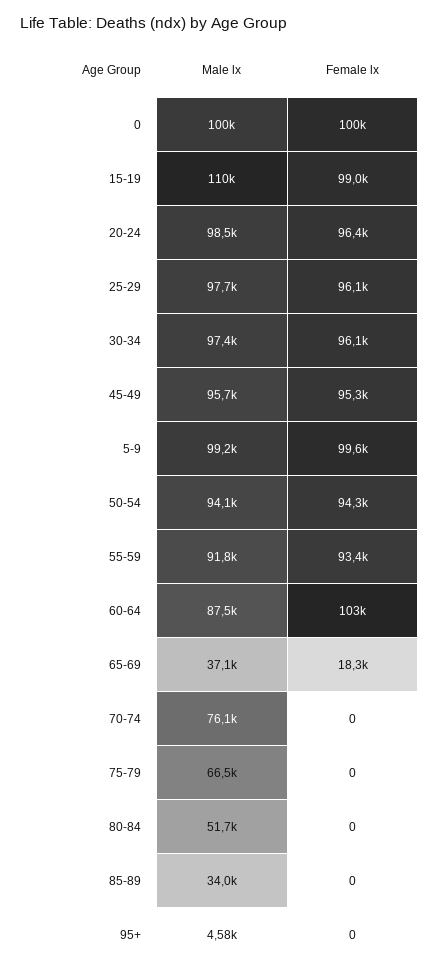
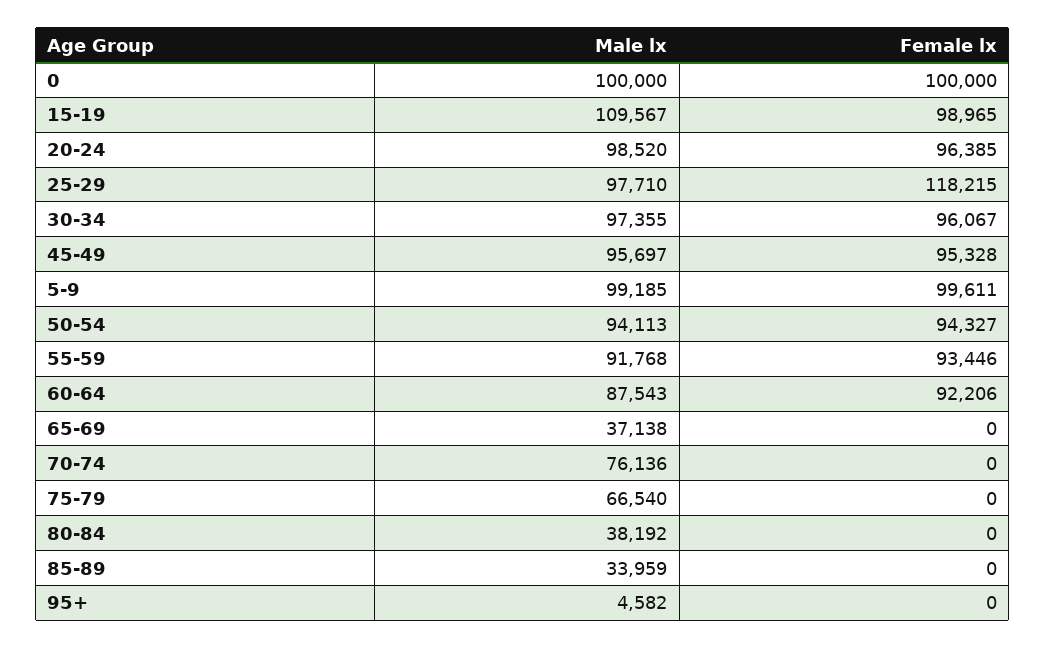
Female lx, 25-29: 96100 -> 118215
Female lx, 60-64: 103000 -> 92206
Female lx, 65-69: 18300 -> 0
Male lx, 80-84: 51700 -> 38192

